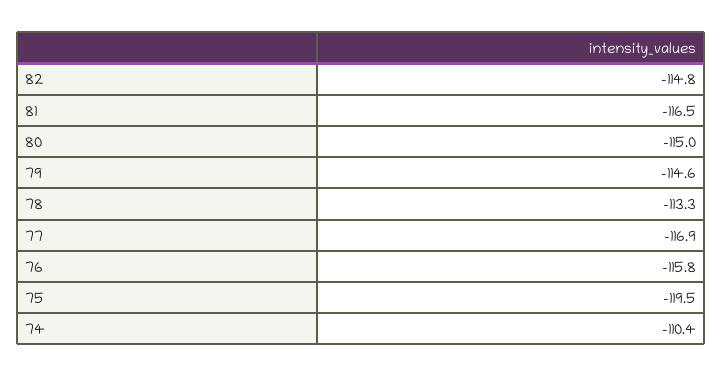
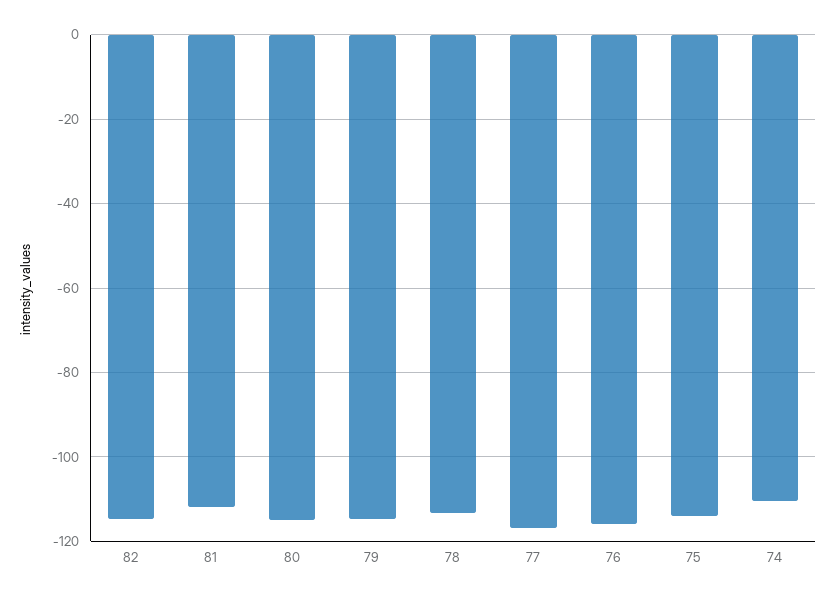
81: -116.5 -> -112
75: -119.5 -> -114

